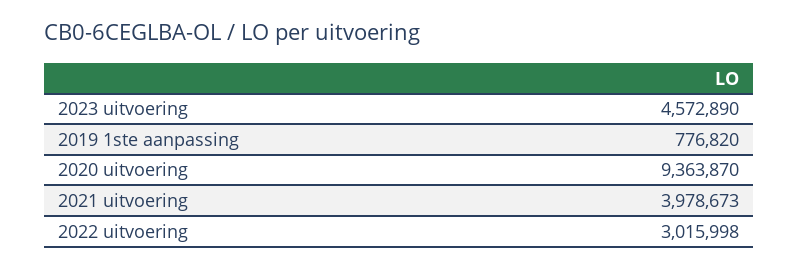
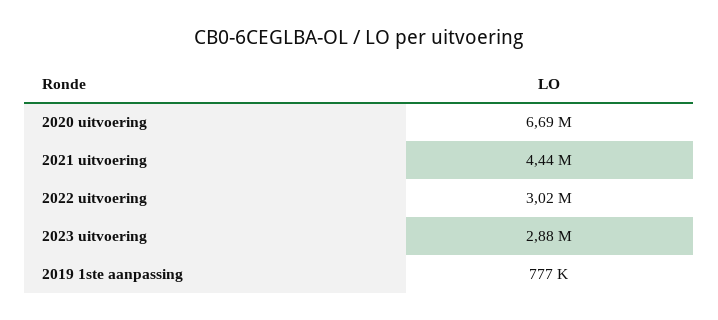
2023 uitvoering: 4572890 -> 2880000
2020 uitvoering: 9363870 -> 6690000
2021 uitvoering: 3978673 -> 4440000

